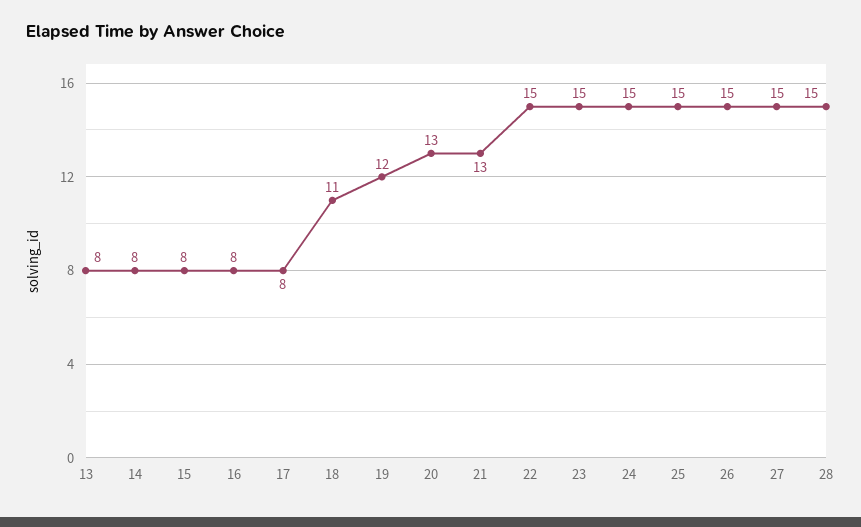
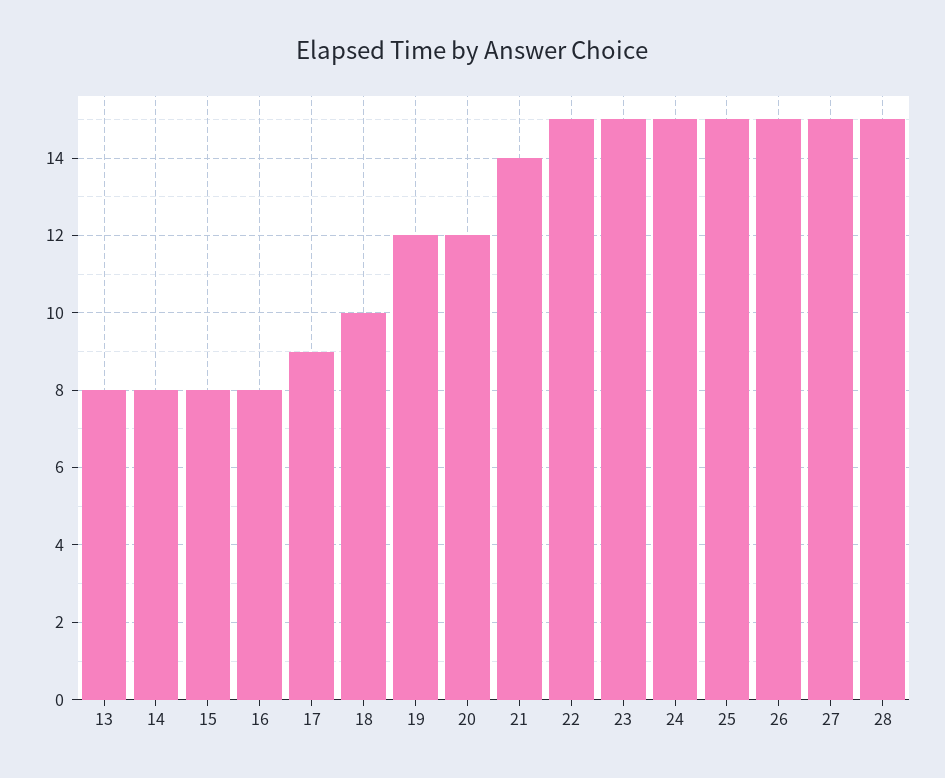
17: 8 -> 9
18: 11 -> 10
20: 13 -> 12
21: 13 -> 14

